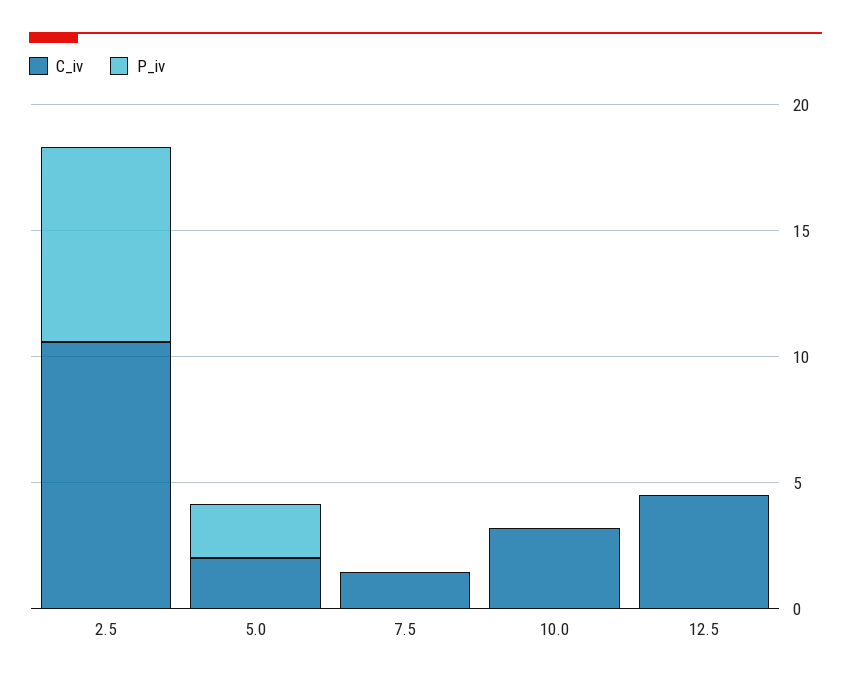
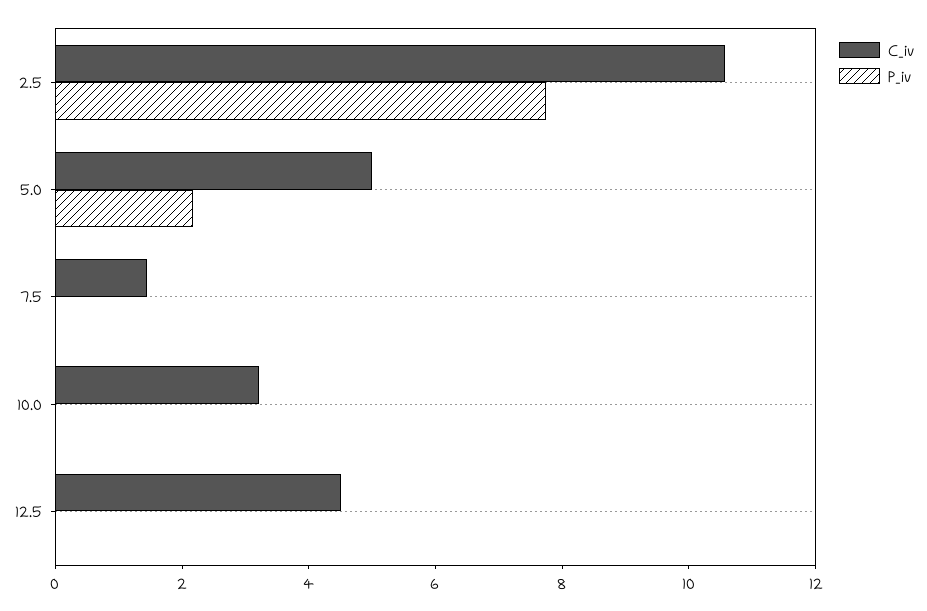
C_iv, 5.0: 2 -> 5

